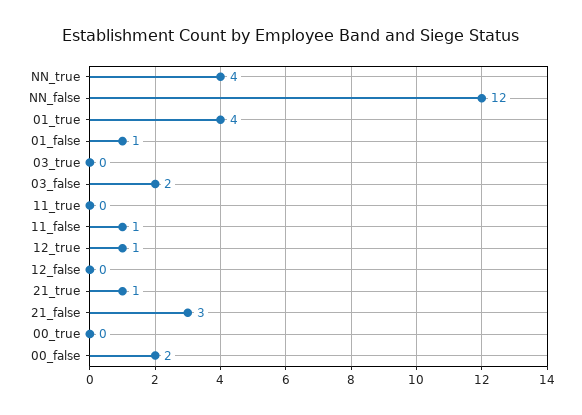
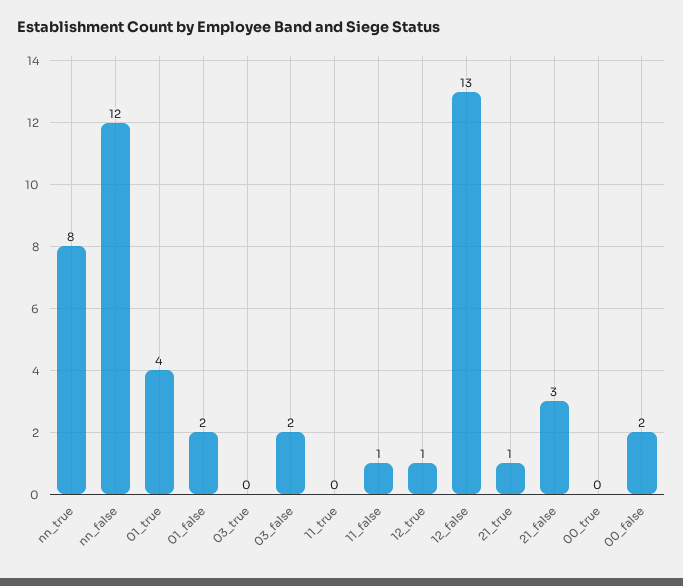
NN_true: 4 -> 8
01_false: 1 -> 2
12_false: 0 -> 13

